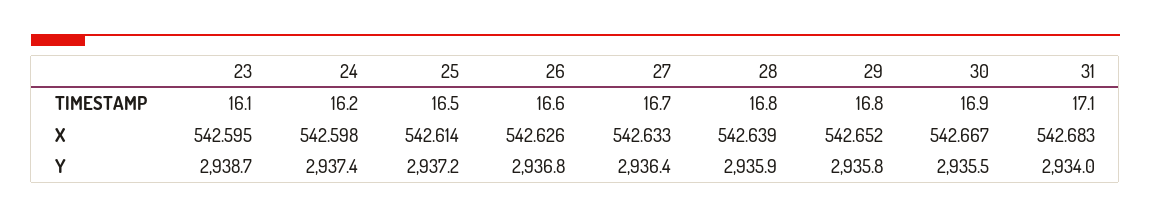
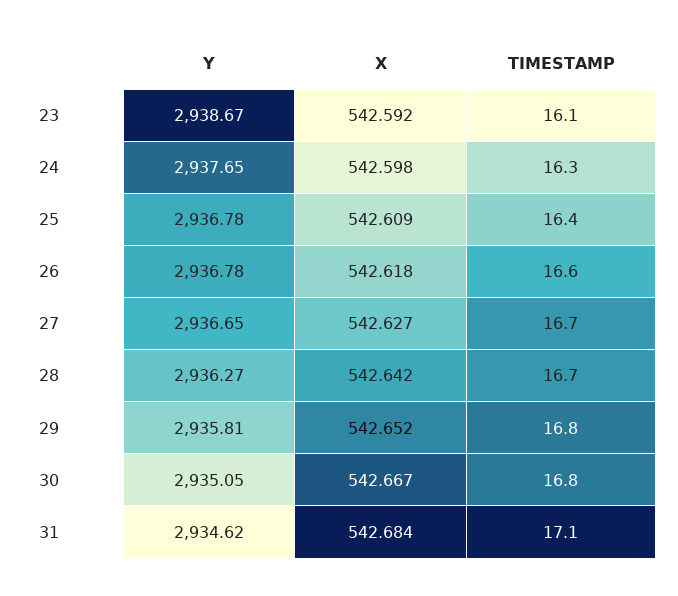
24, TIMESTAMP: 16.2 -> 16.3
25, TIMESTAMP: 16.5 -> 16.4
28, TIMESTAMP: 16.8 -> 16.7
30, TIMESTAMP: 16.9 -> 16.8
23, X: 542.595 -> 542.592
25, X: 542.614 -> 542.609
26, X: 542.626 -> 542.618
27, X: 542.633 -> 542.627
28, X: 542.639 -> 542.642
31, X: 542.683 -> 542.684
24, Y: 2937.4 -> 2937.65
25, Y: 2937.2 -> 2936.78
27, Y: 2936.4 -> 2936.65
28, Y: 2935.9 -> 2936.27
30, Y: 2935.5 -> 2935.05
31, Y: 2934 -> 2934.62

